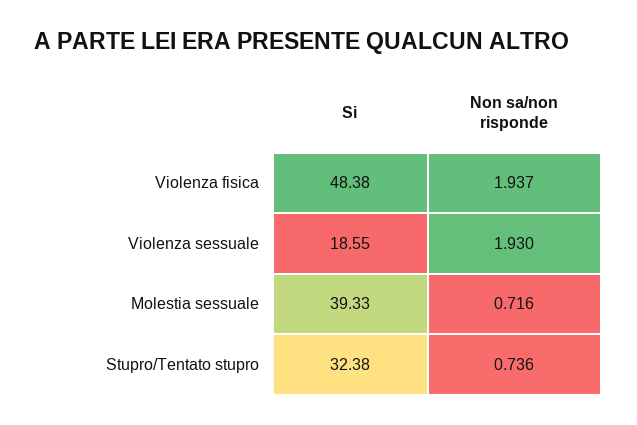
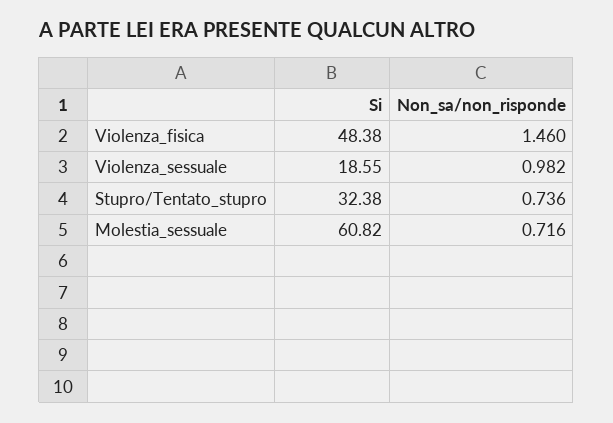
Non sa/non risponde, Violenza fisica: 1.937 -> 1.46
Non sa/non risponde, Violenza sessuale: 1.93 -> 0.982
Si, Molestia sessuale: 39.33 -> 60.82

